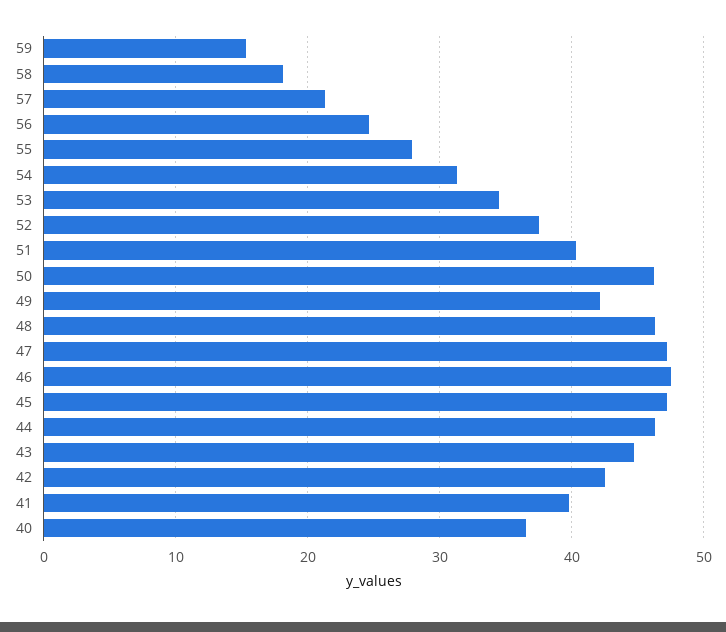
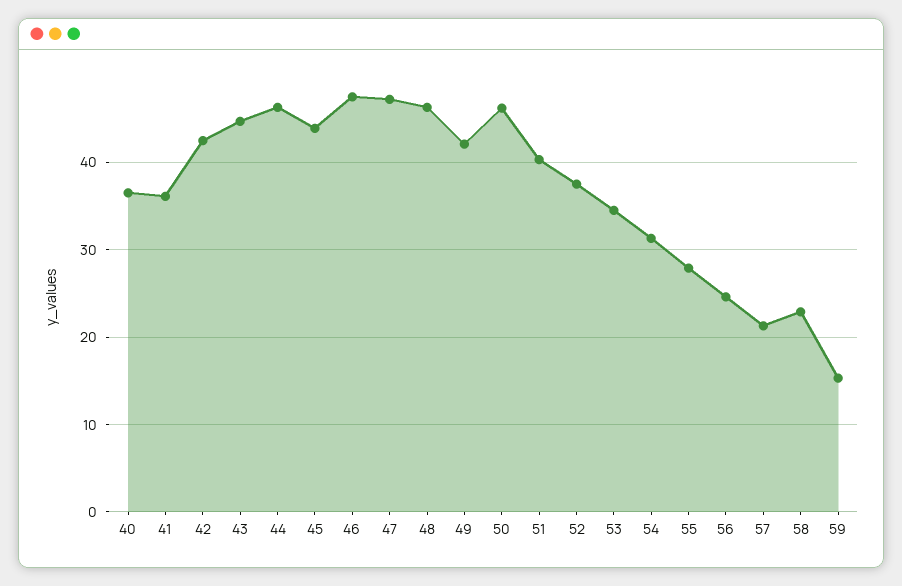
58: 18 -> 23
45: 47 -> 44
41: 40 -> 36

